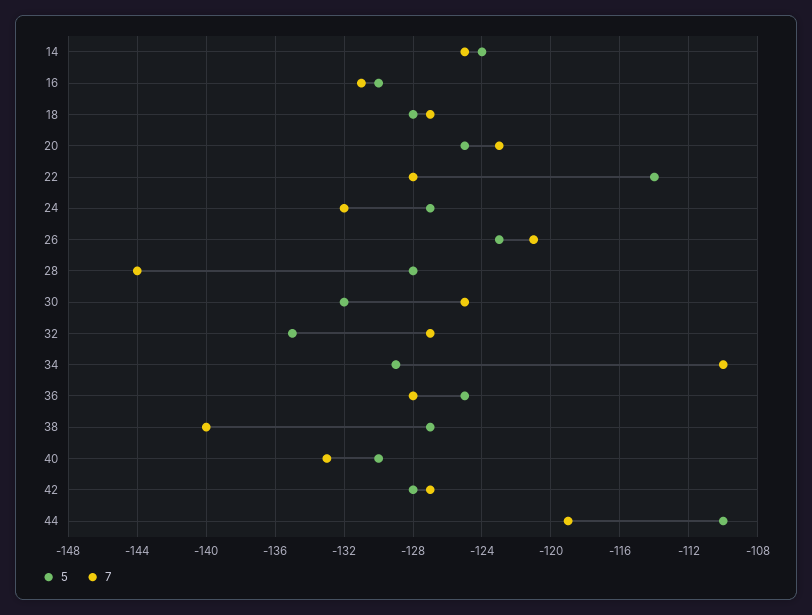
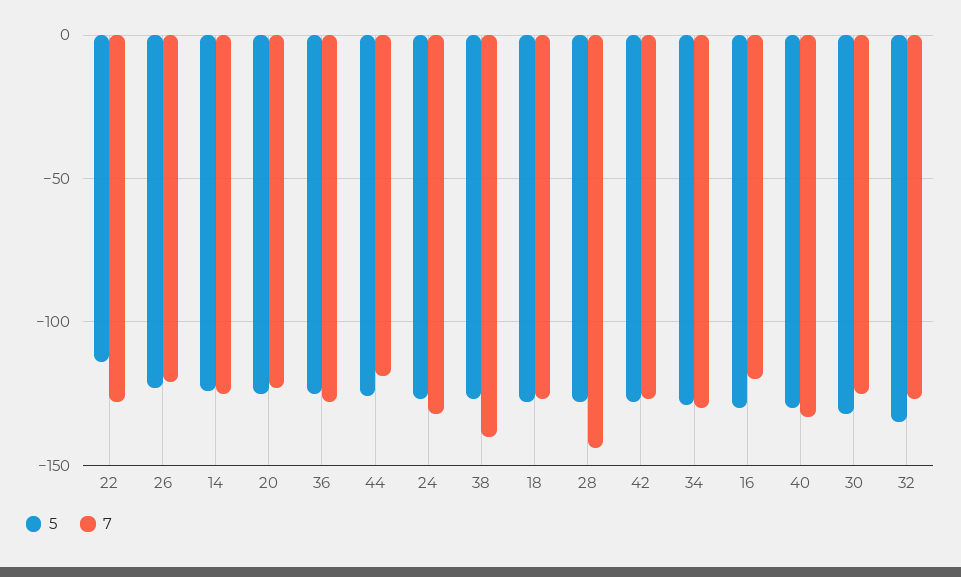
7, 16: -131 -> -120
7, 34: -110 -> -130
5, 44: -110 -> -125

